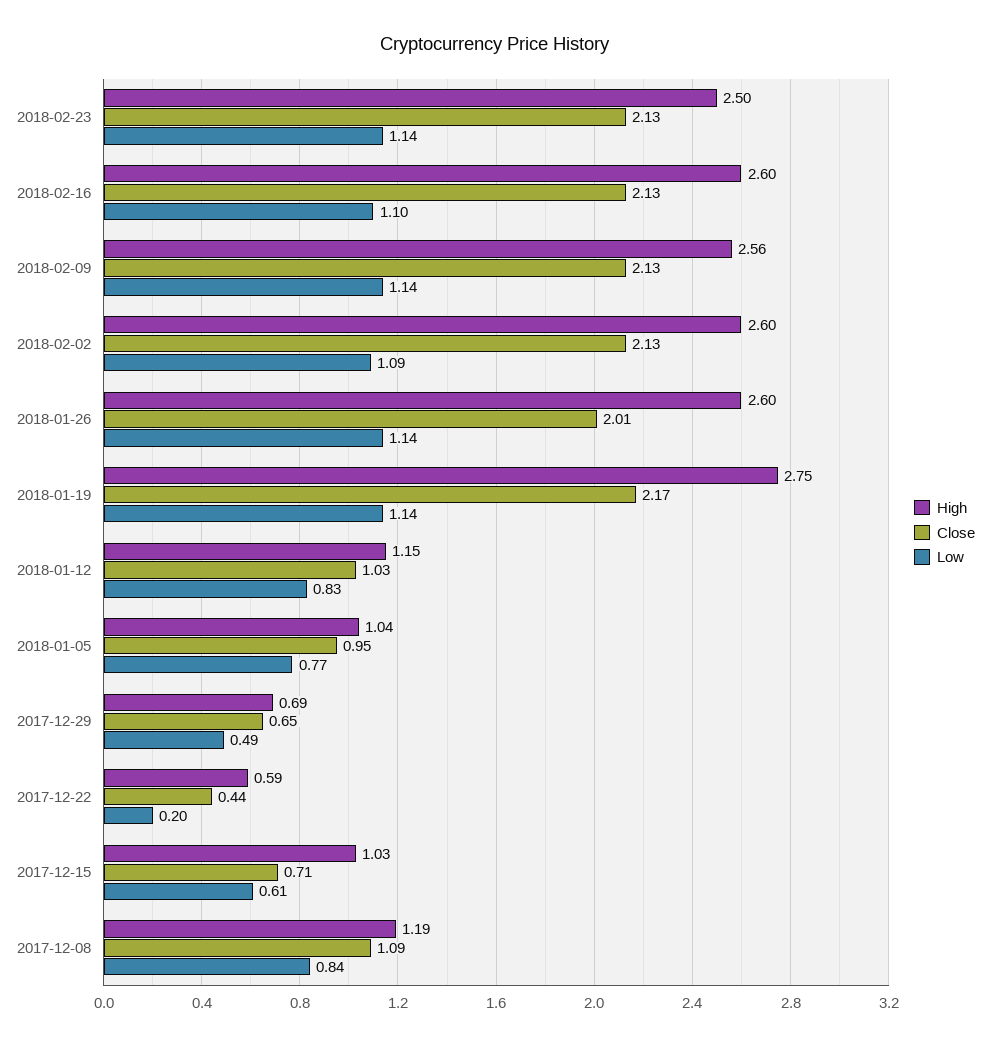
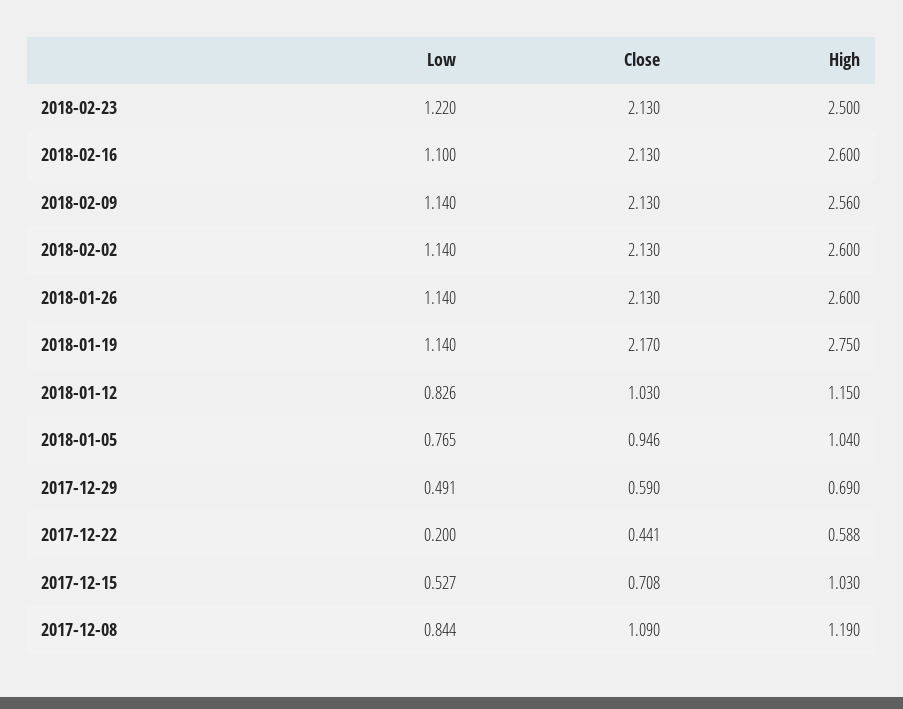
Low, 2018-02-23: 1.14 -> 1.22
Low, 2018-02-02: 1.09 -> 1.14
Close, 2018-01-26: 2.01 -> 2.13
Close, 2017-12-29: 0.65 -> 0.59
Low, 2017-12-15: 0.61 -> 0.527

